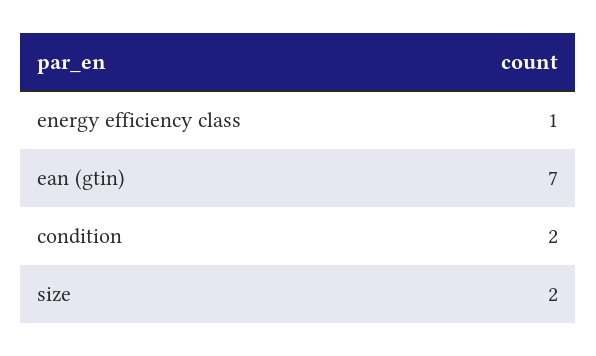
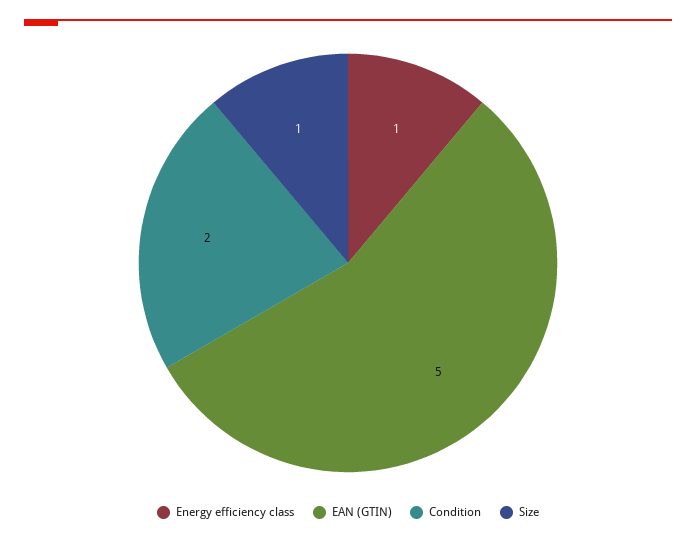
ean (gtin): 7 -> 5
size: 2 -> 1

